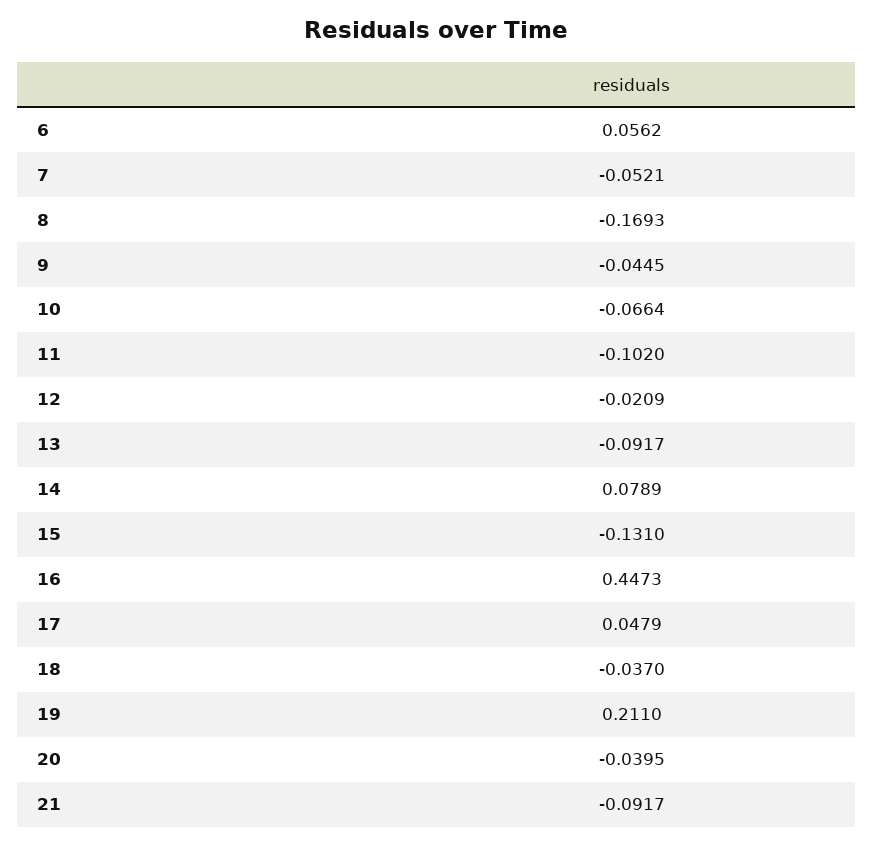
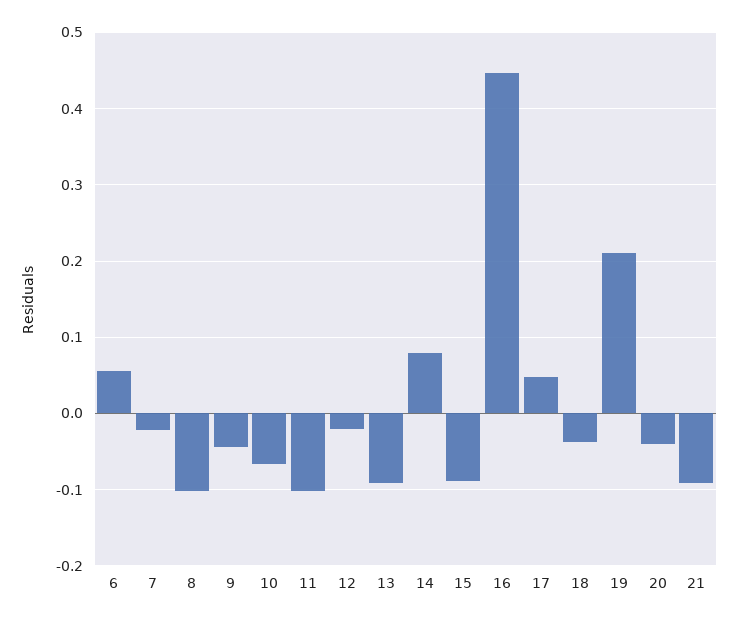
7: -0.0521 -> -0.02
8: -0.1693 -> -0.1
15: -0.131 -> -0.09

